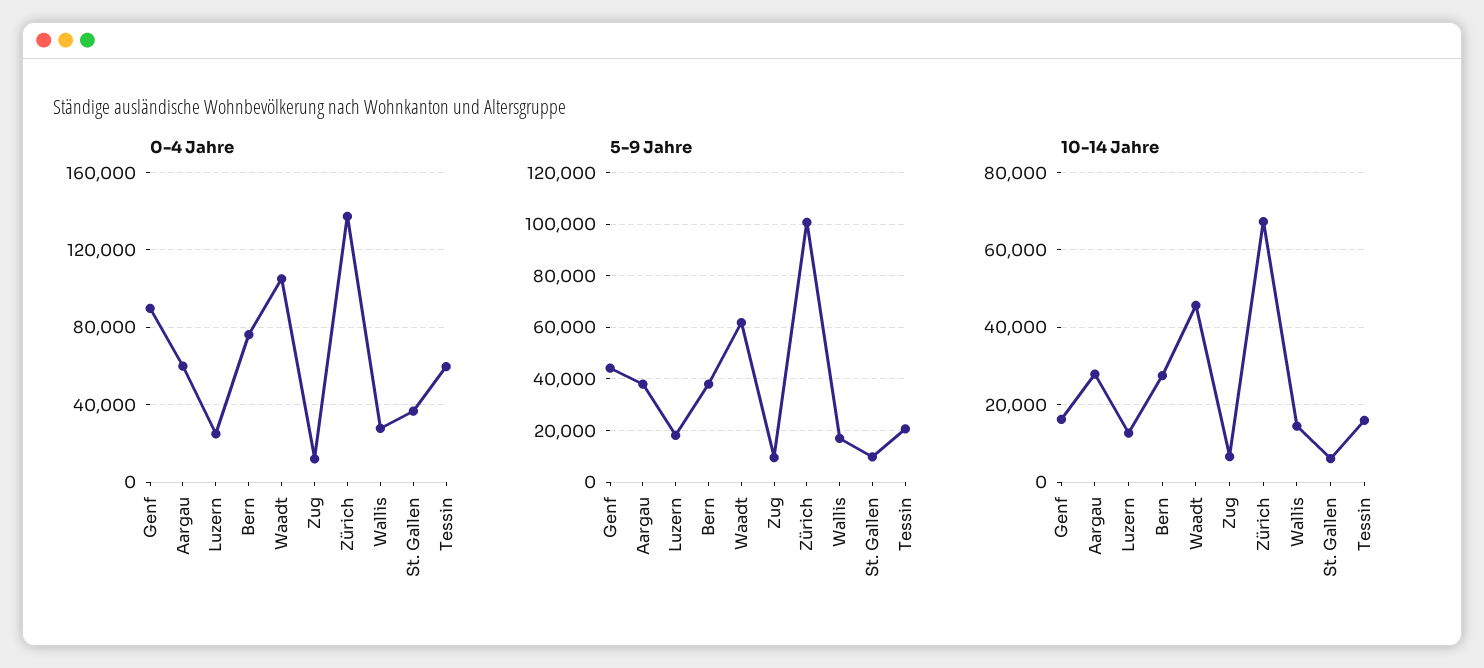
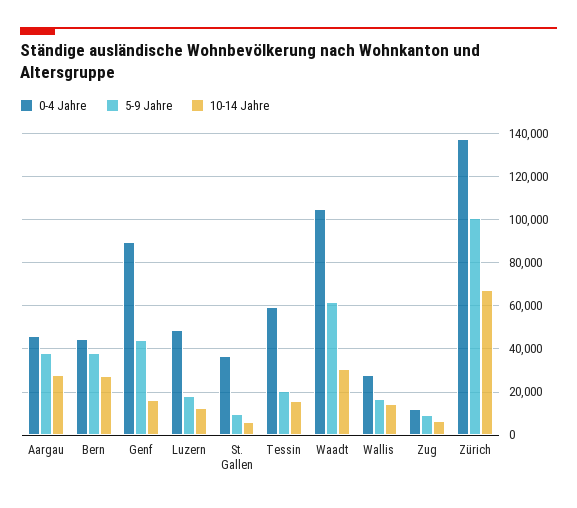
0-4 Jahre, Aargau: 60000 -> 45000
0-4 Jahre, Luzern: 25000 -> 50000
0-4 Jahre, Bern: 75000 -> 45000
10-14 Jahre, Waadt: 46000 -> 30000

